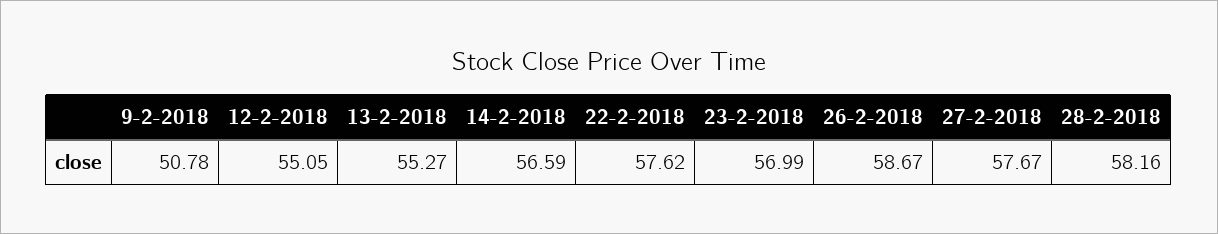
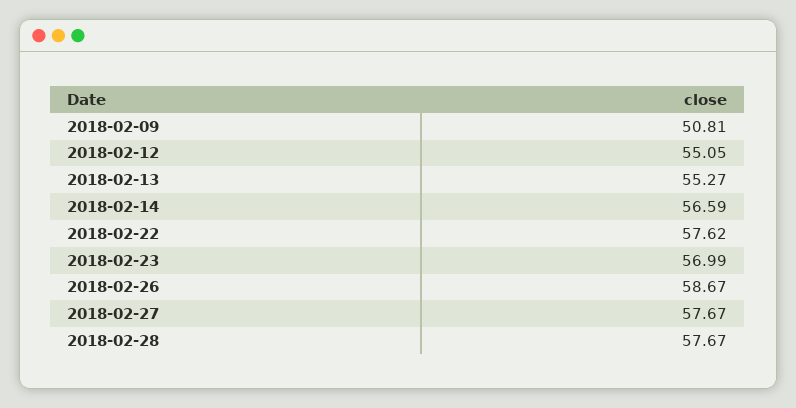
9-2-2018: 50.78 -> 50.81
28-2-2018: 58.16 -> 57.67

